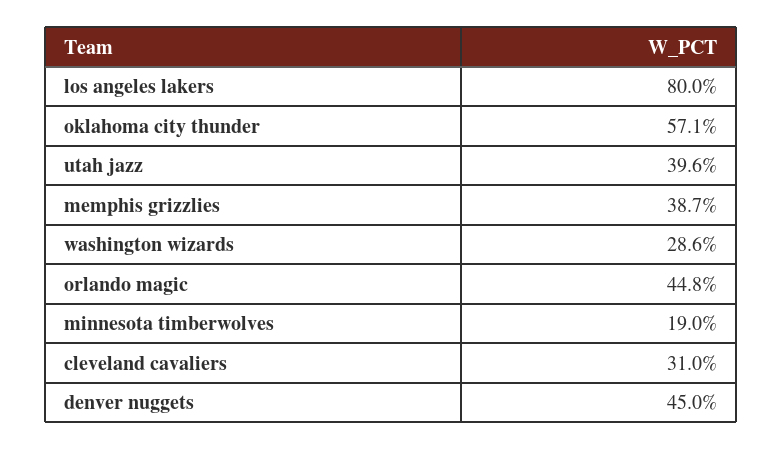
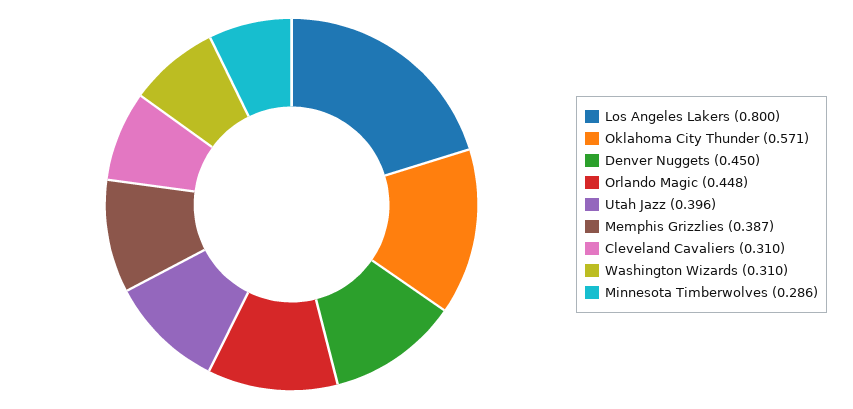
washington wizards: 0.286 -> 0.31
minnesota timberwolves: 0.19 -> 0.286

